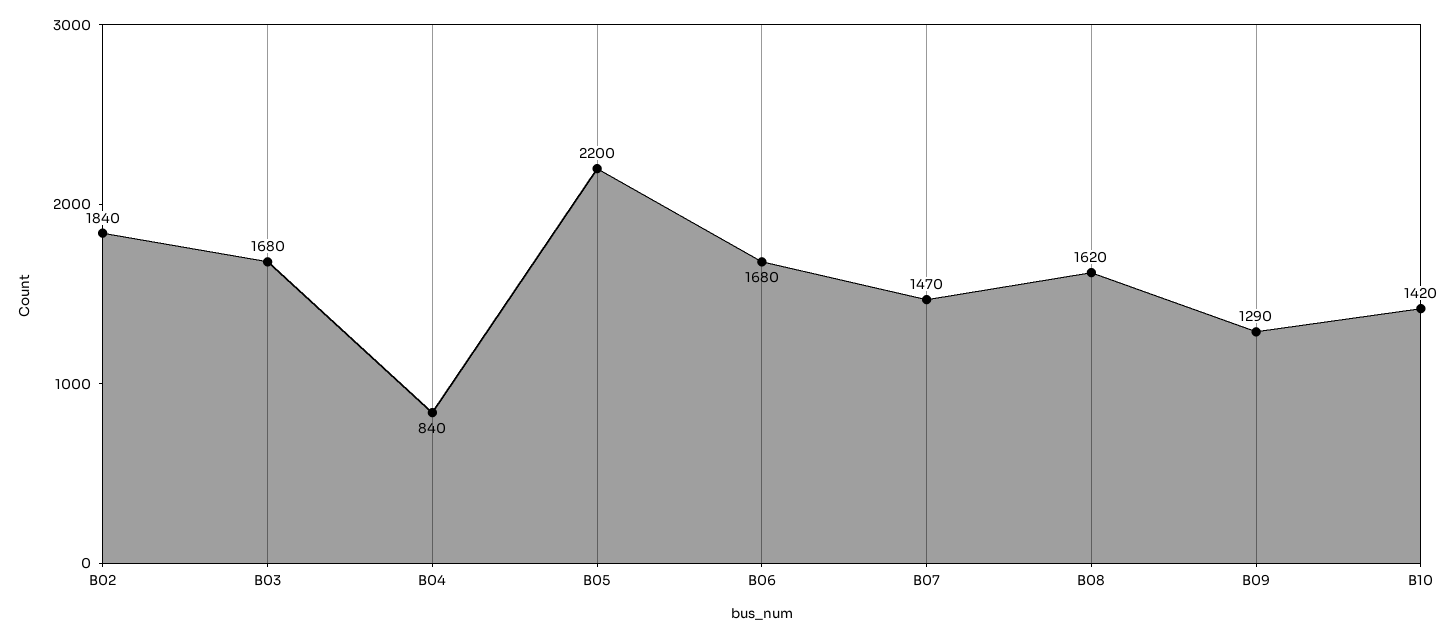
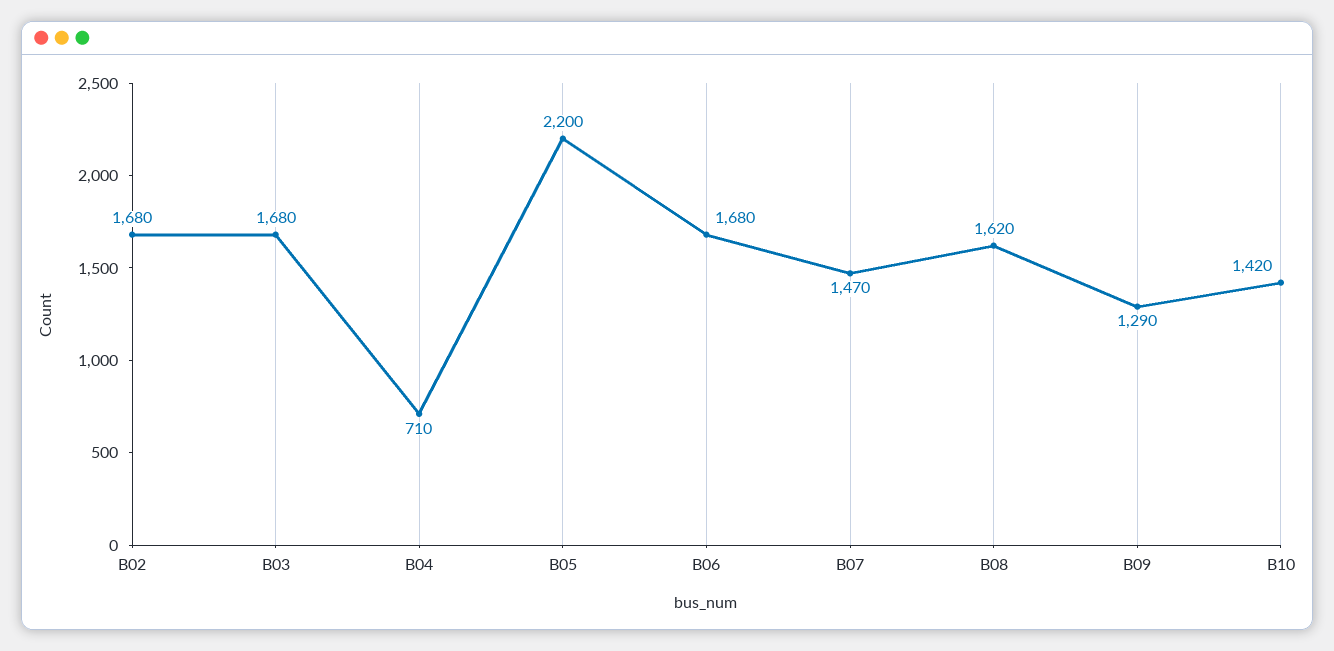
B02: 1840 -> 1680
B04: 840 -> 710

